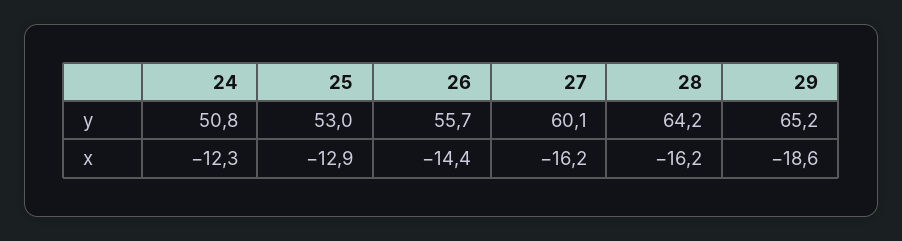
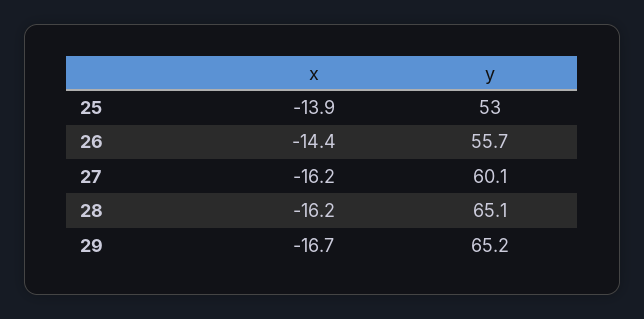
24, y: 50.8 -> none
28, y: 64.2 -> 65.1
24, x: -12.3 -> none
25, x: -12.9 -> -13.9
29, x: -18.6 -> -16.7

